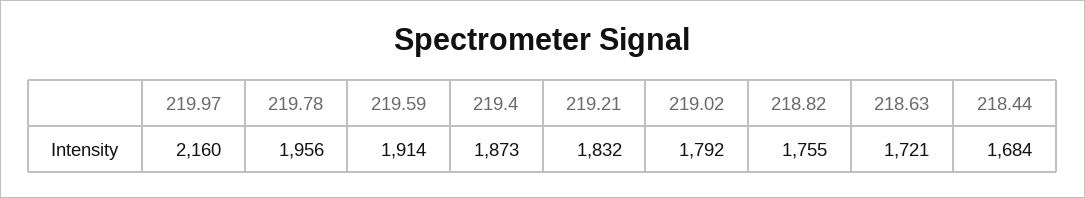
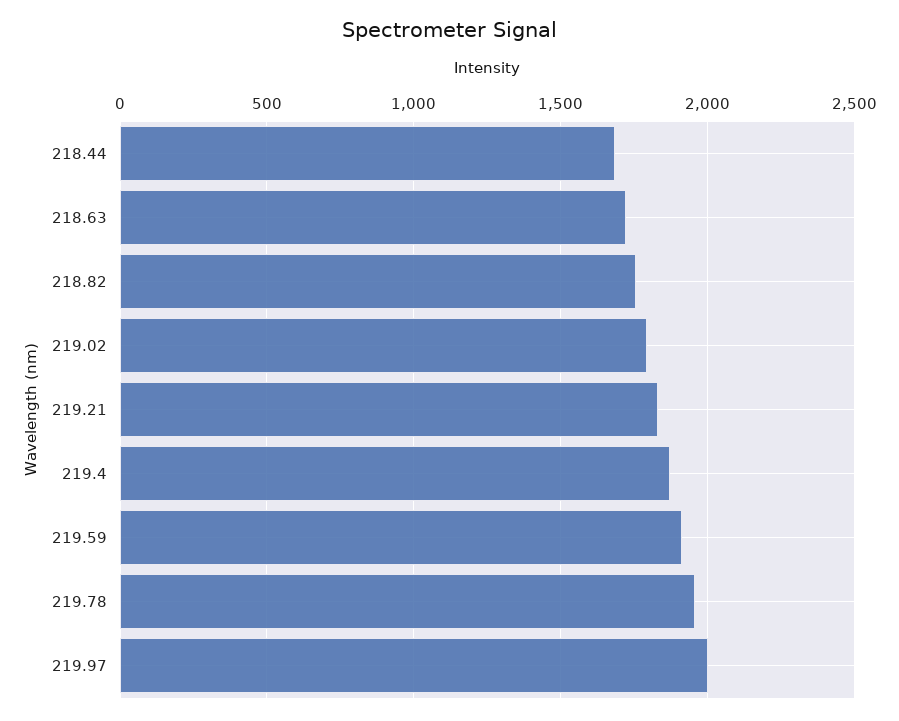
219.97: 2160 -> 2000

